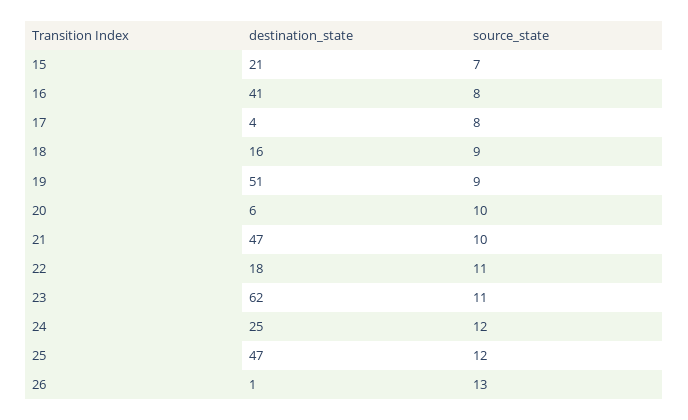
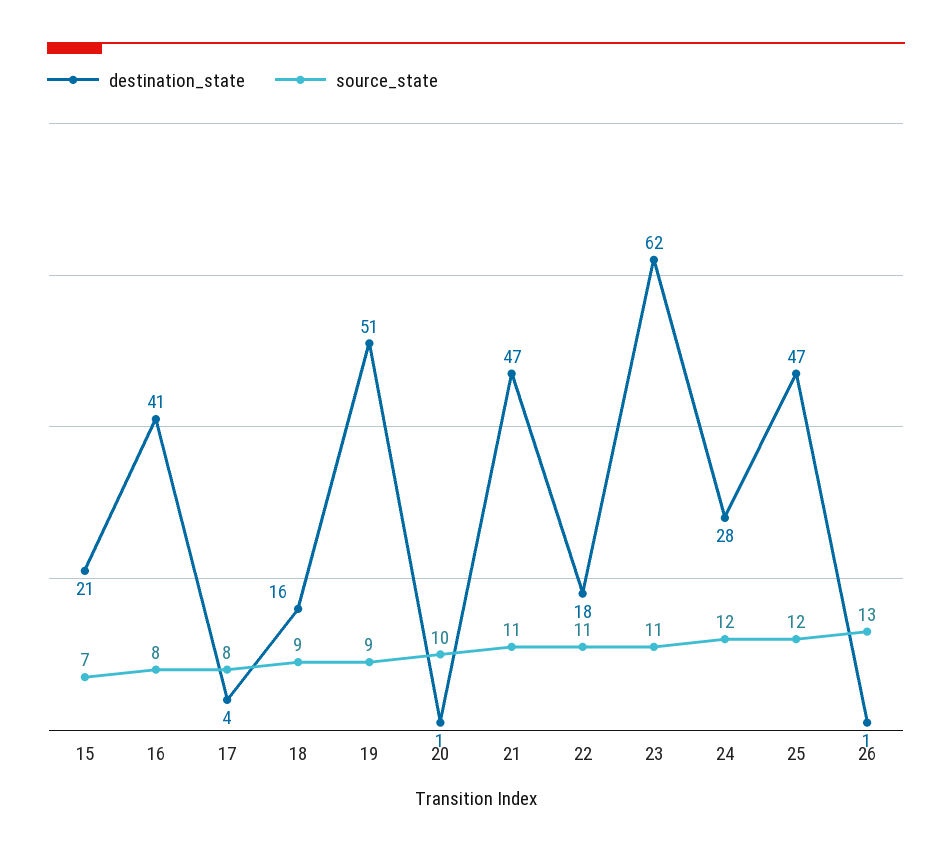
destination_state, 20: 6 -> 1
source_state, 21: 10 -> 11
destination_state, 24: 25 -> 28

